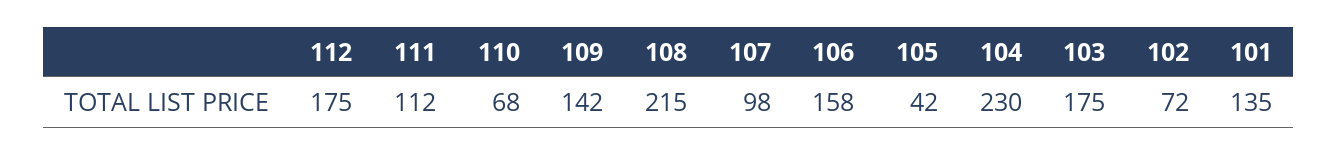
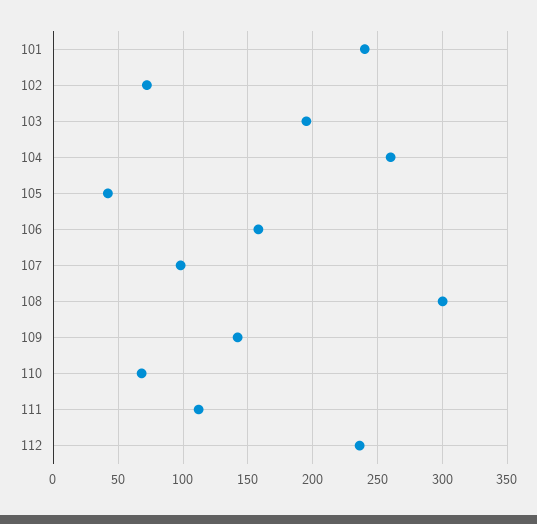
112: 175 -> 235
108: 215 -> 300
104: 230 -> 260
103: 175 -> 195
101: 135 -> 240

